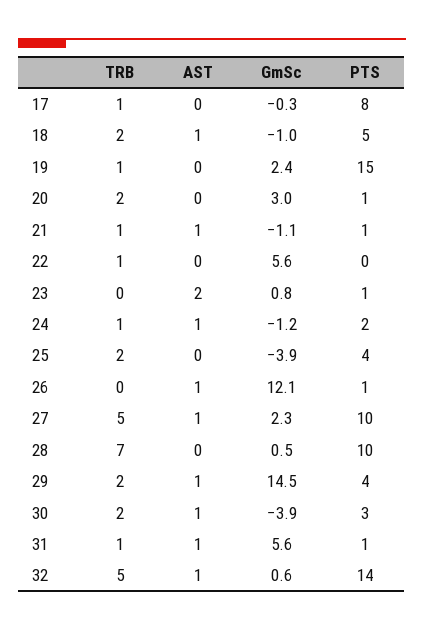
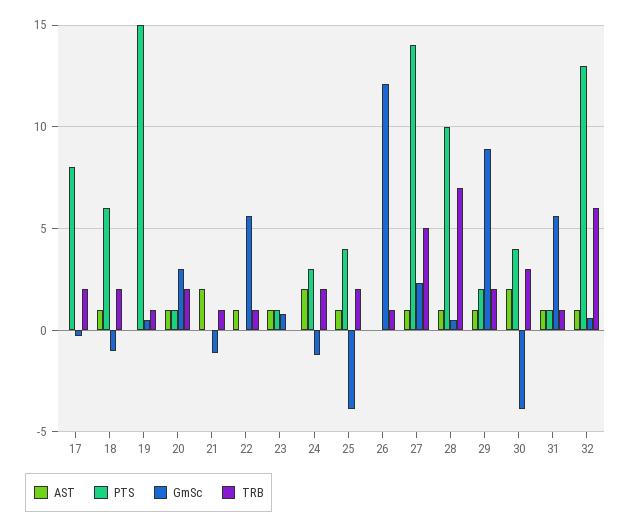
TRB, 17: 1 -> 2
PTS, 18: 5 -> 6
GmSc, 19: 2.4 -> 0.5
AST, 20: 0 -> 1
AST, 21: 1 -> 2
PTS, 21: 1 -> 0
AST, 22: 0 -> 1
AST, 23: 2 -> 1
TRB, 24: 1 -> 2
AST, 24: 1 -> 2
PTS, 24: 2 -> 3
AST, 25: 0 -> 1
TRB, 26: 0 -> 1
AST, 26: 1 -> 0
PTS, 26: 1 -> 0
PTS, 27: 10 -> 14
AST, 28: 0 -> 1
GmSc, 29: 14.5 -> 9
PTS, 29: 4 -> 2
TRB, 30: 2 -> 3
AST, 30: 1 -> 2
PTS, 30: 3 -> 4
TRB, 32: 5 -> 6
PTS, 32: 14 -> 13

